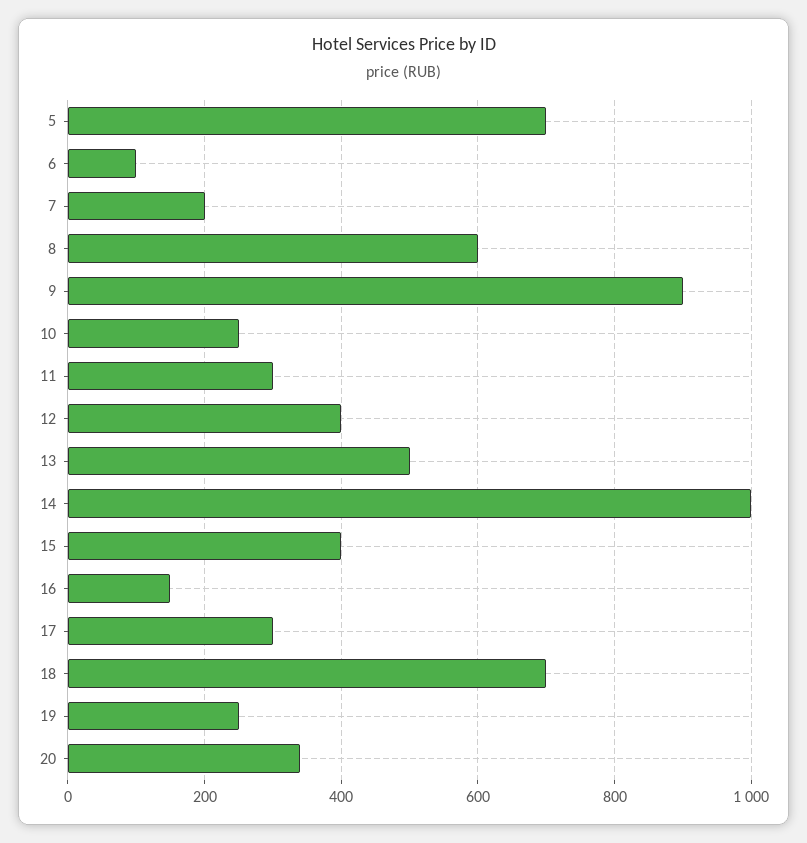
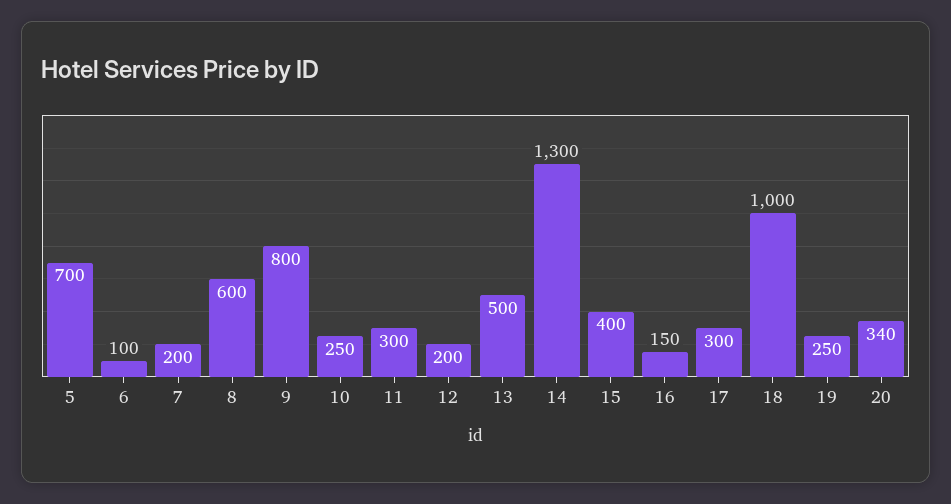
9: 900 -> 800
12: 400 -> 200
14: 1000 -> 1300
18: 700 -> 1000

